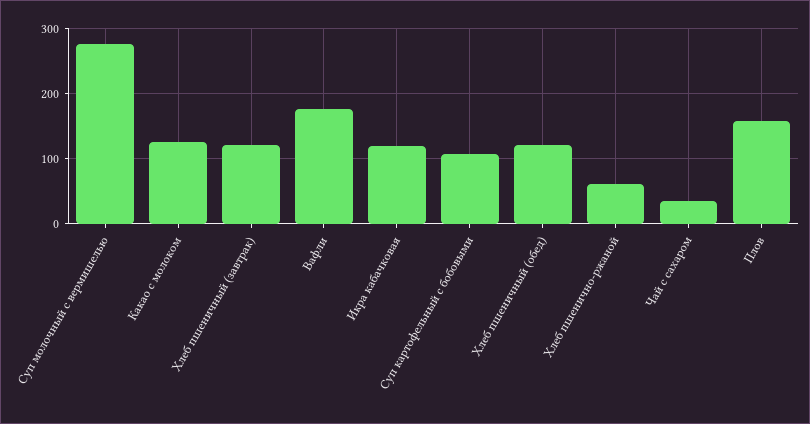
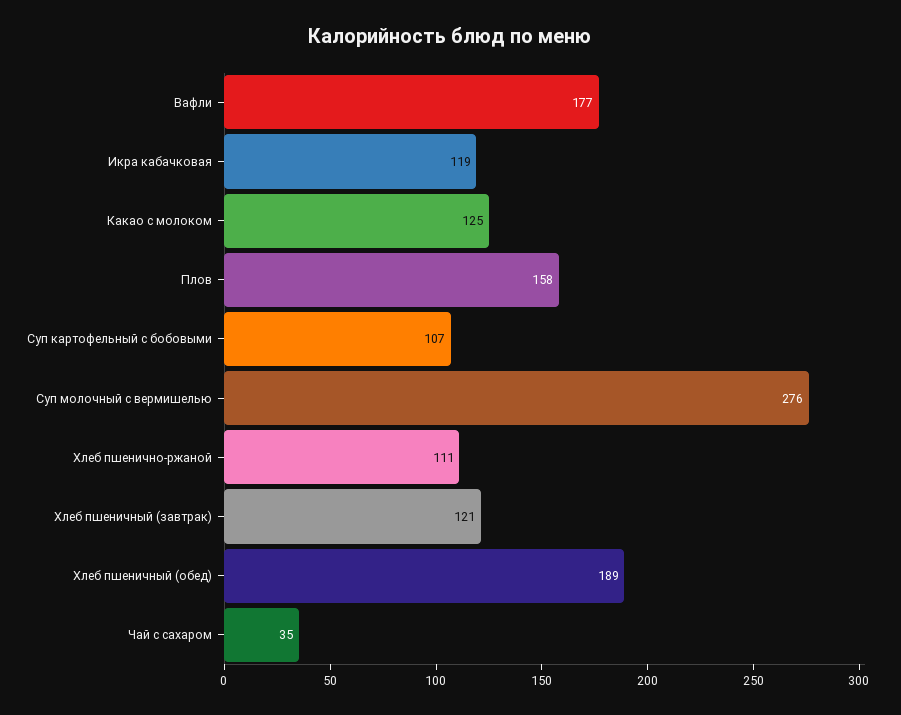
Хлеб пшеничный (обед): 120 -> 189
Хлеб пшенично-ржаной: 60 -> 111

